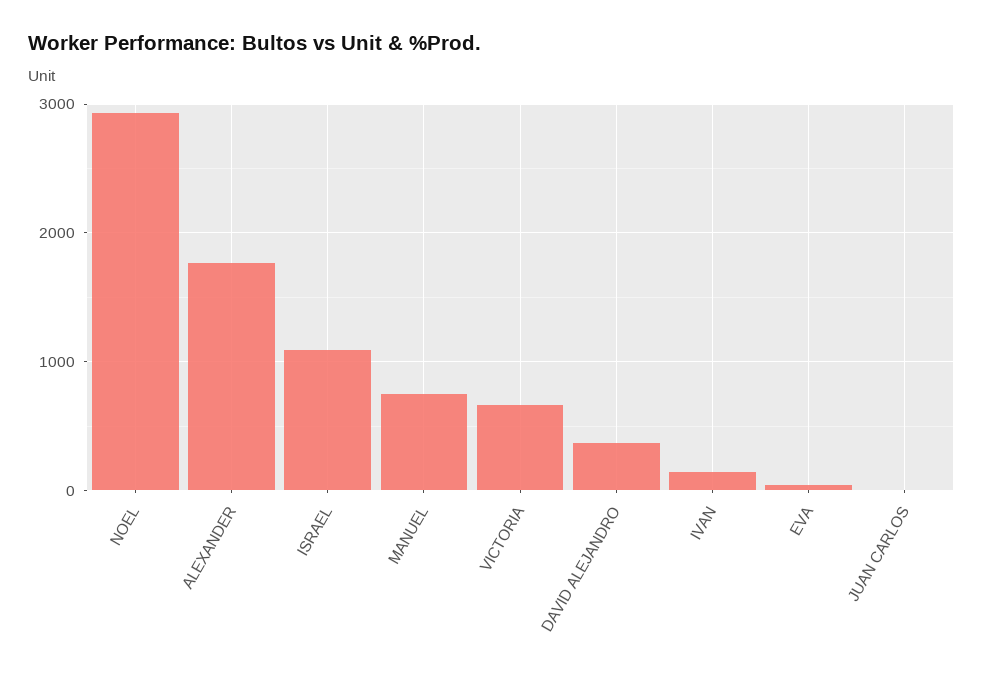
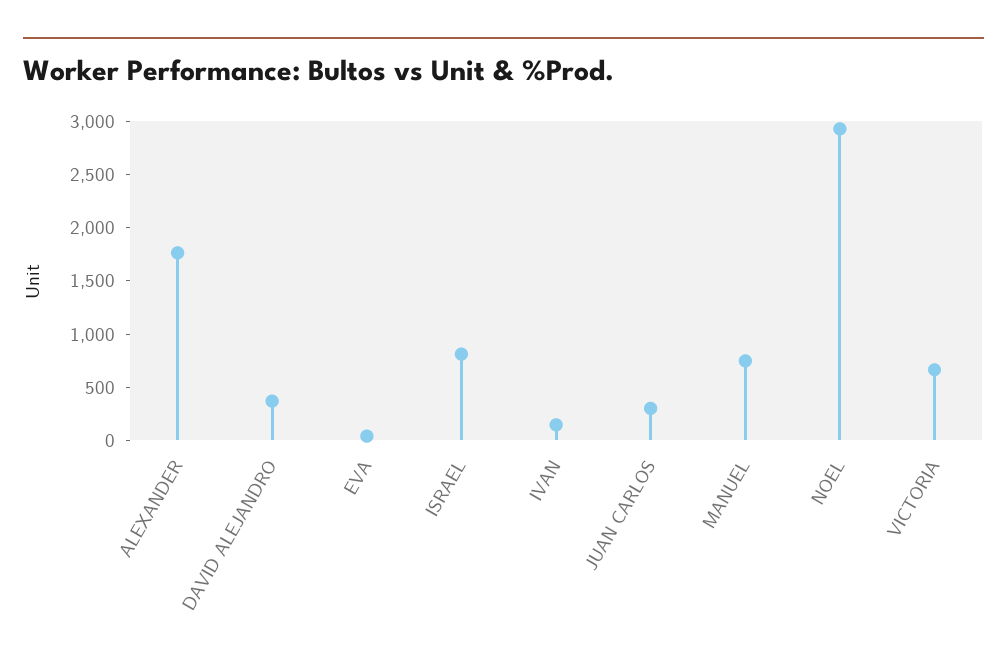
ISRAEL: 1100 -> 800
JUAN CARLOS: 0 -> 300

